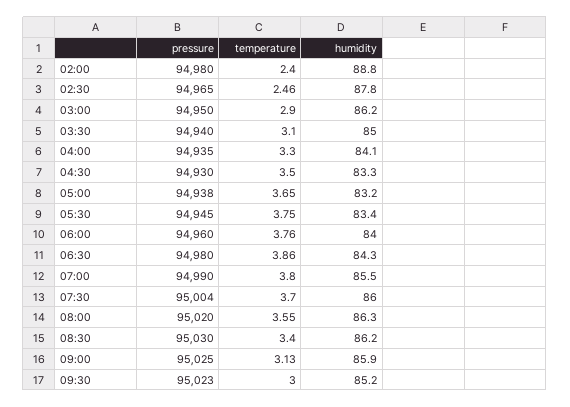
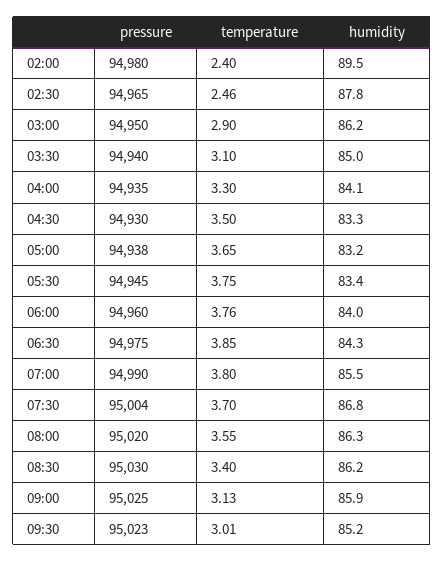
humidity, 02:00: 88.8 -> 89.5
pressure, 06:30: 94980 -> 94975
temperature, 06:30: 3.86 -> 3.85
humidity, 07:30: 86 -> 86.8
temperature, 09:30: 3 -> 3.01

